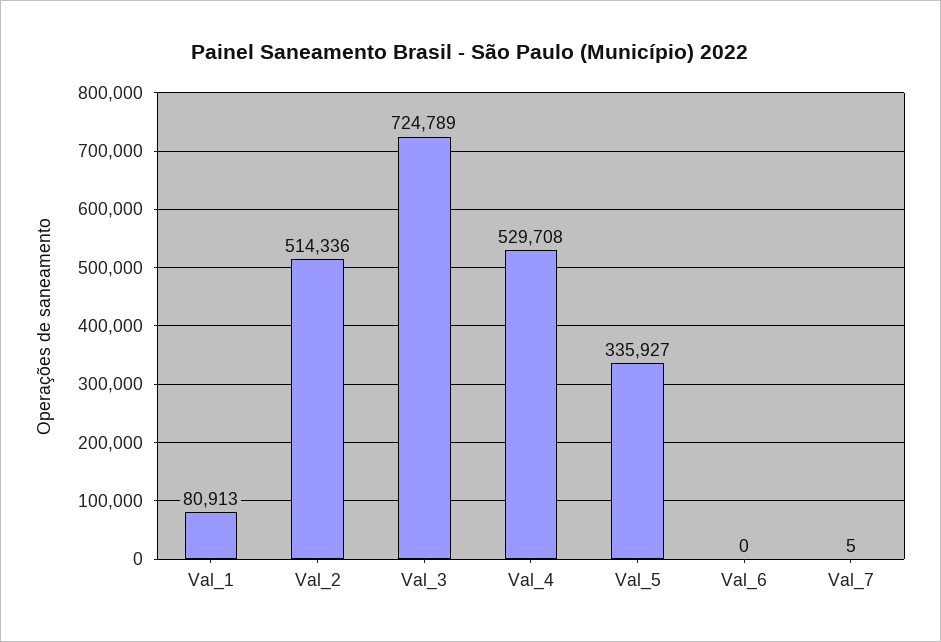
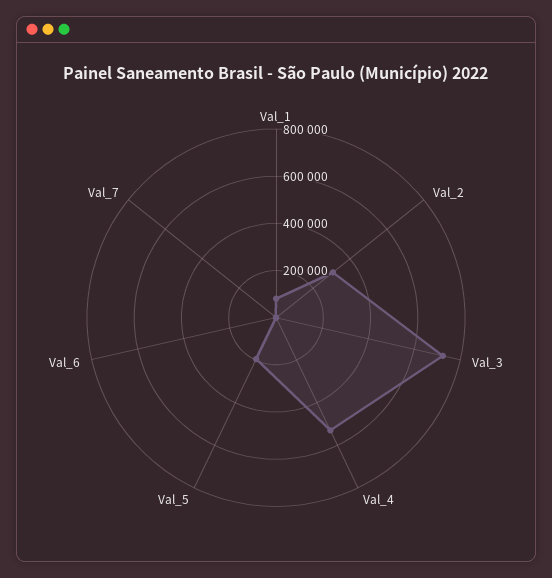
Val_2: 514336 -> 300000
Val_5: 335927 -> 200000

